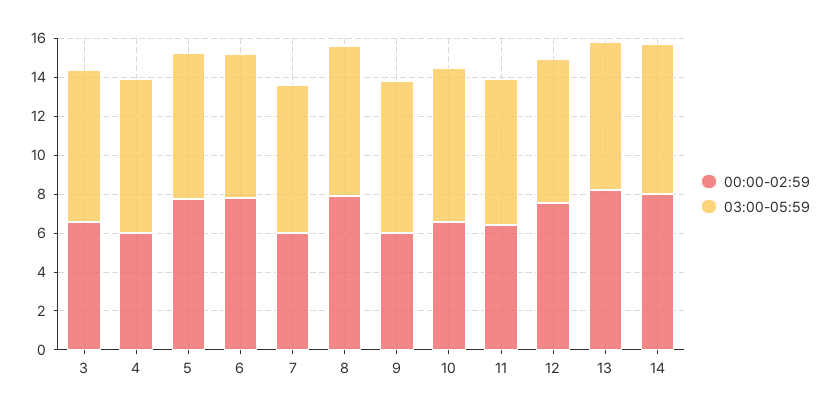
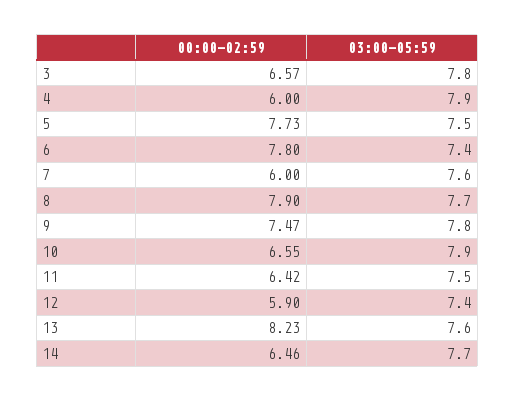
00:00-02:59, 9: 6 -> 7.47
00:00-02:59, 12: 7.5 -> 5.9
00:00-02:59, 14: 8 -> 6.46

